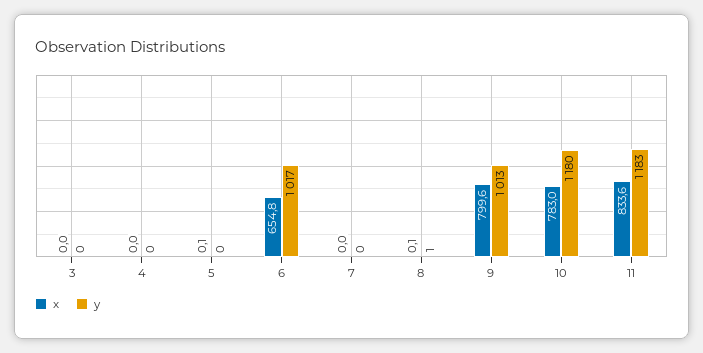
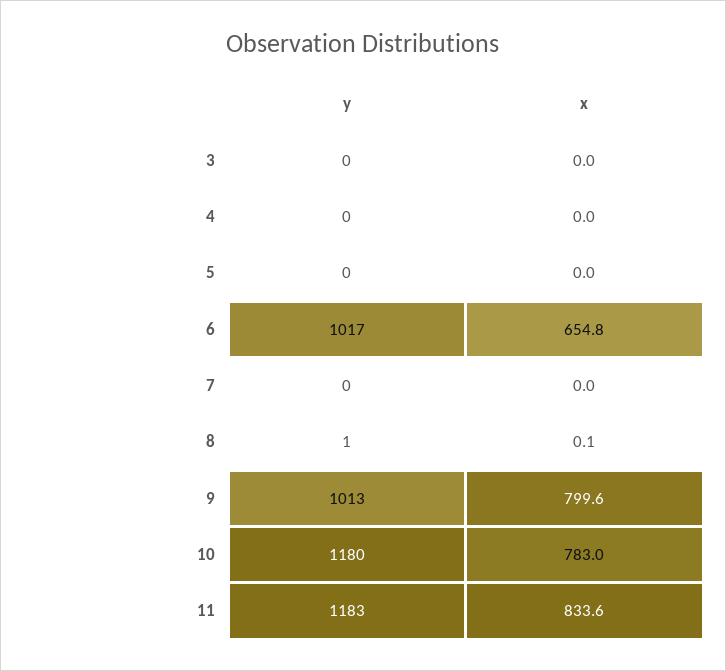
x, 5: 0.1 -> 0

